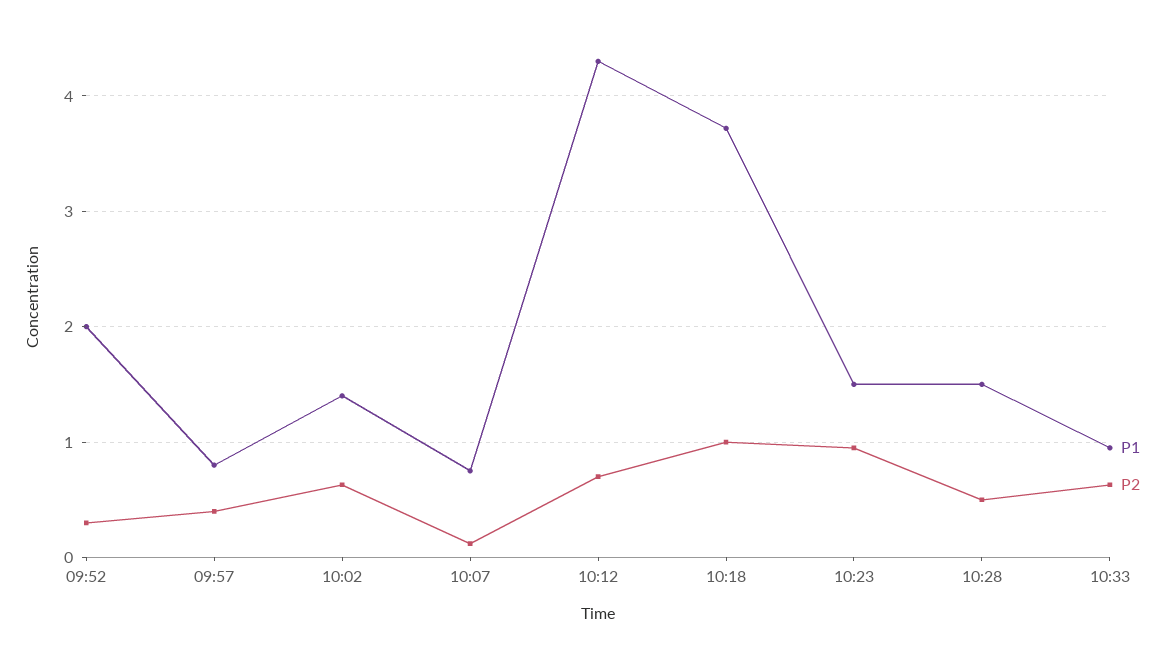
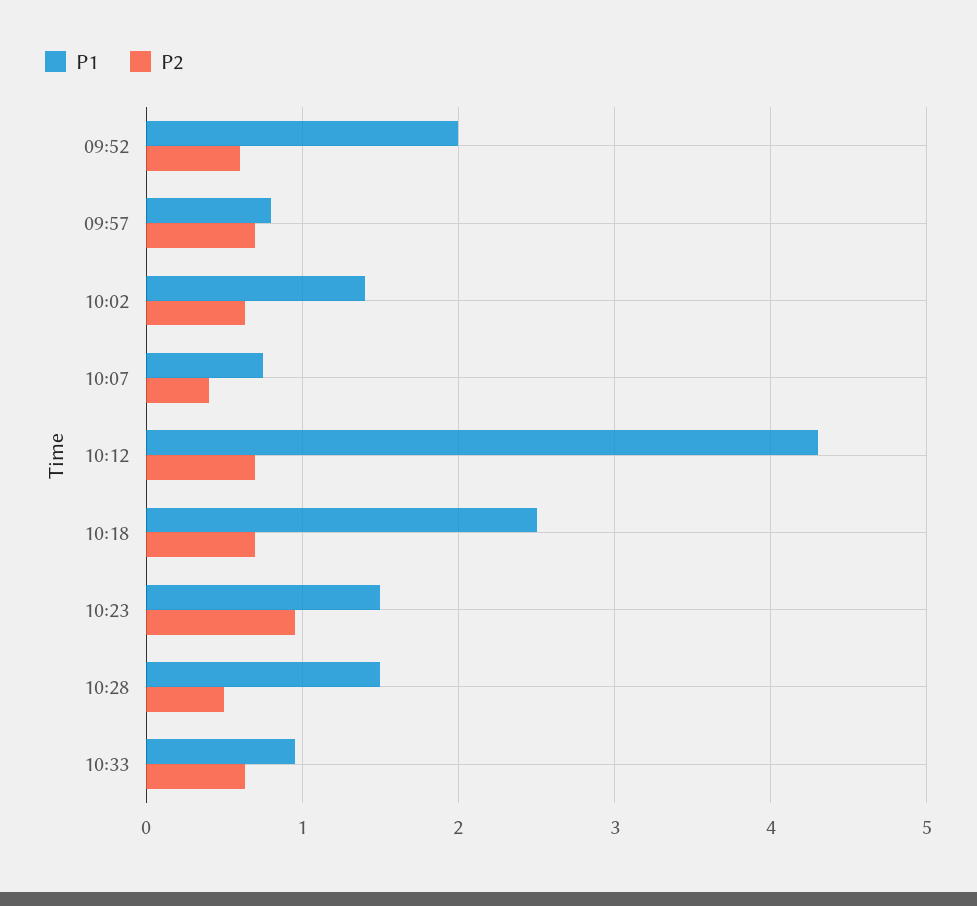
P2, 09:52: 0.3 -> 0.6
P2, 09:57: 0.4 -> 0.7
P2, 10:07: 0.1 -> 0.4
P1, 10:18: 3.7 -> 2.5
P2, 10:18: 1 -> 0.7

